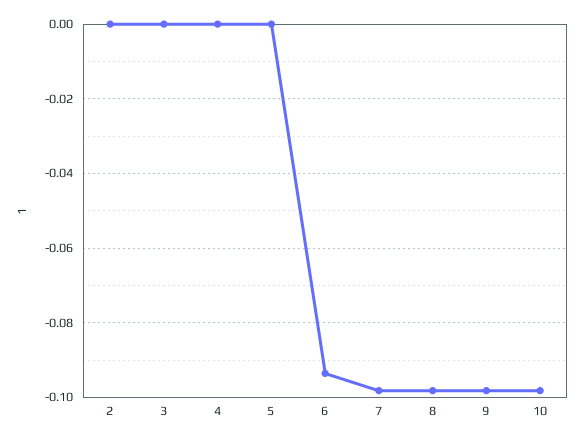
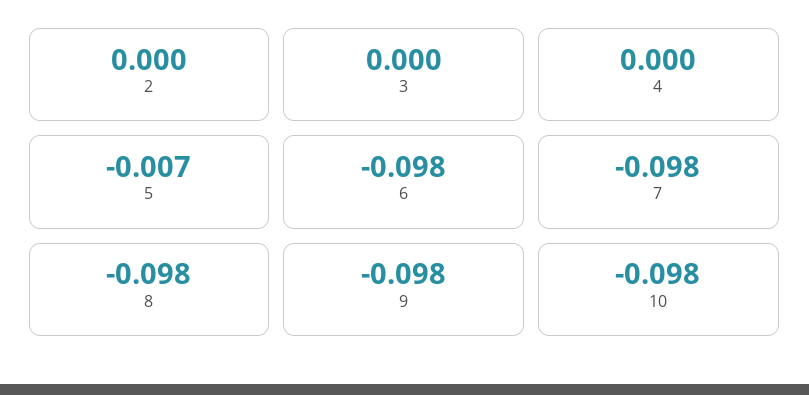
5: 0 -> -0.007
6: -0.094 -> -0.098

